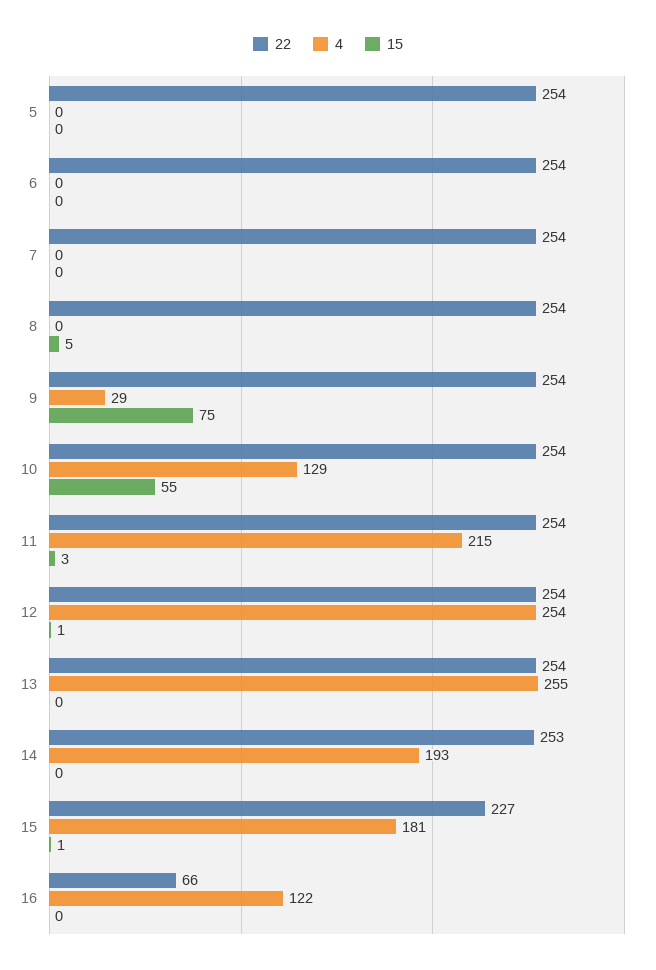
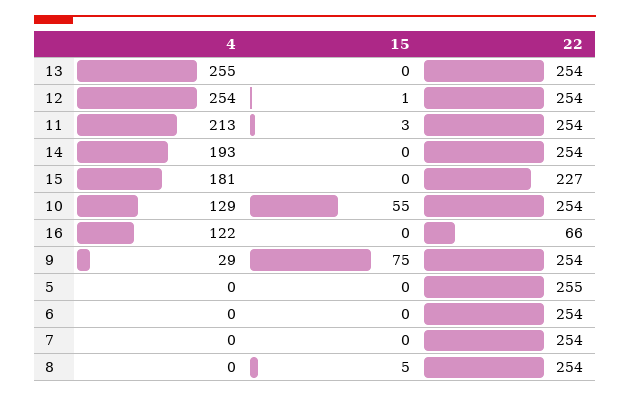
22, 5: 254 -> 255
4, 11: 215 -> 213
22, 14: 253 -> 254
15, 15: 1 -> 0

